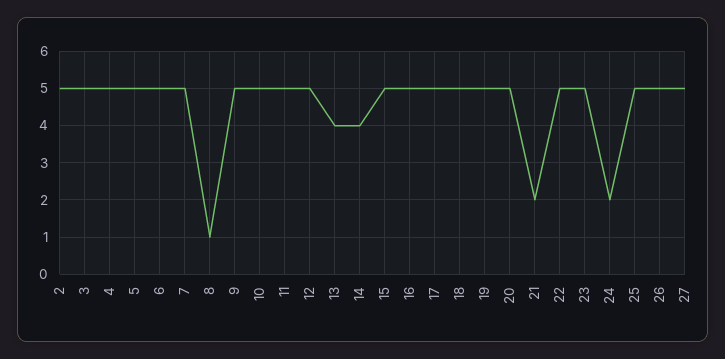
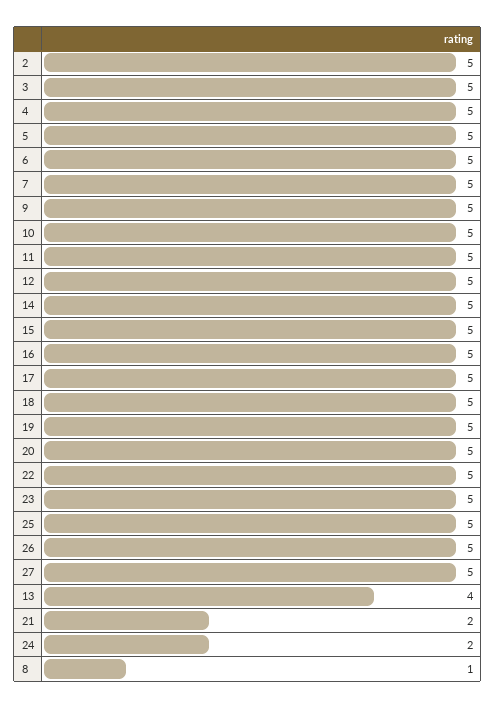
14: 4 -> 5

